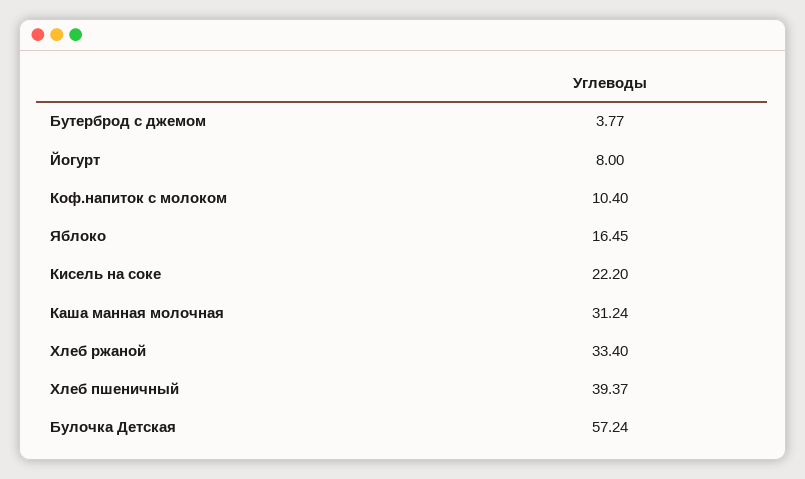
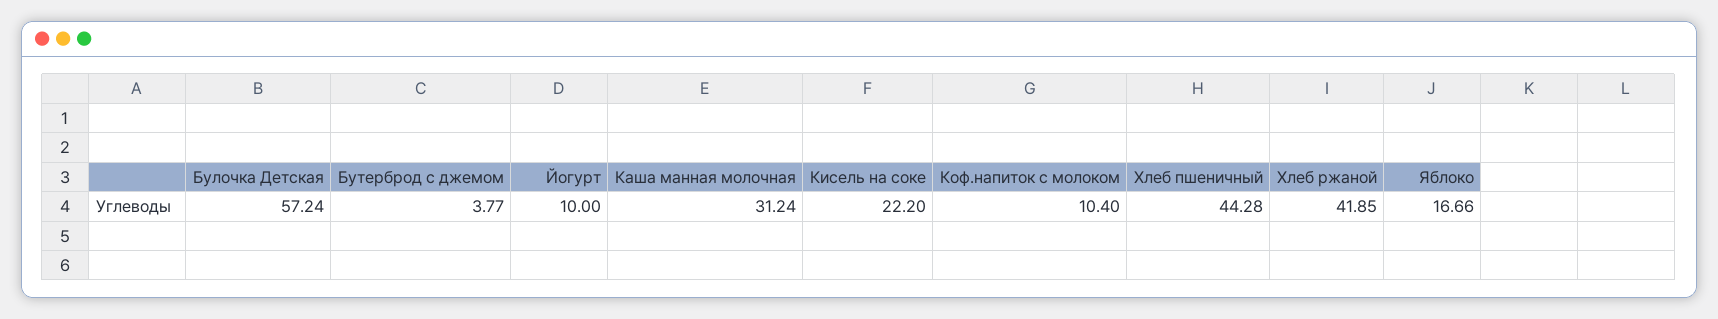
Йогурт: 8 -> 10
Яблоко: 16.45 -> 16.66
Хлеб ржаной: 33.4 -> 41.85
Хлеб пшеничный: 39.37 -> 44.28

